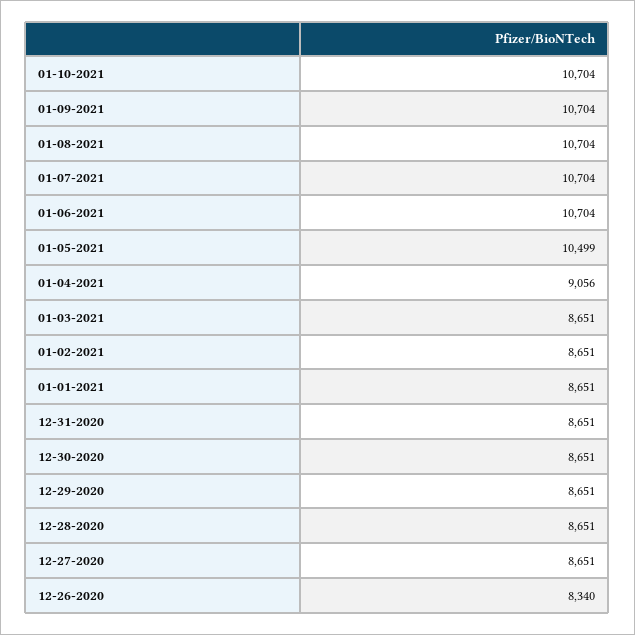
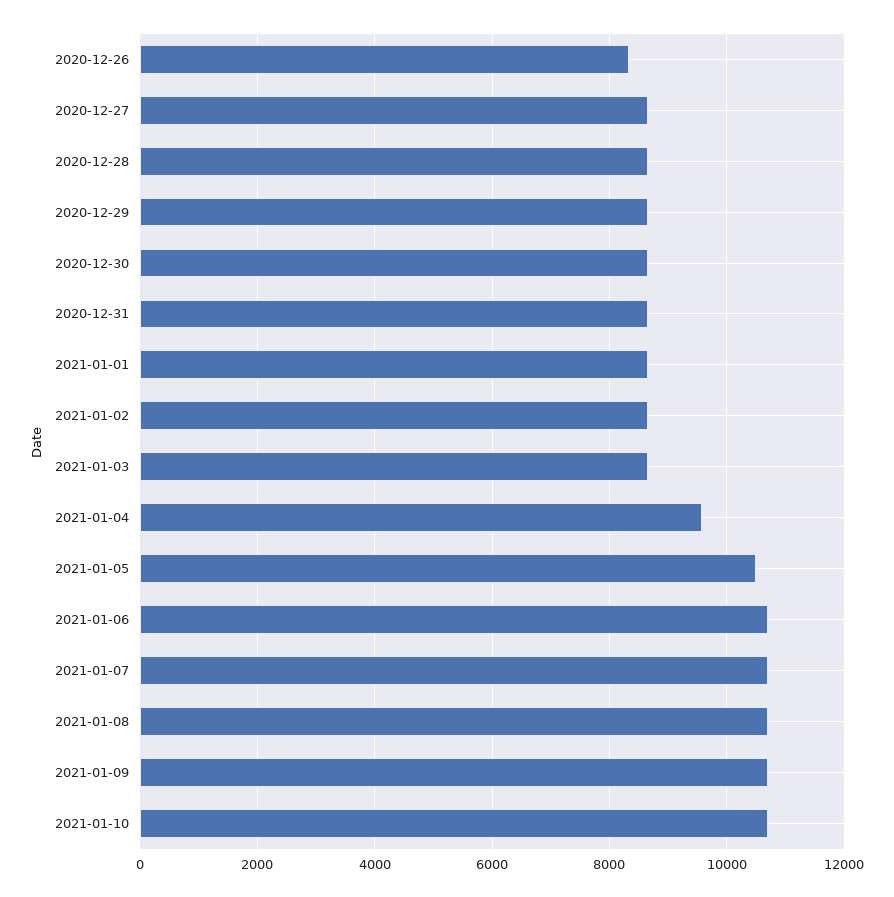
01-04-2021: 9056 -> 9600

